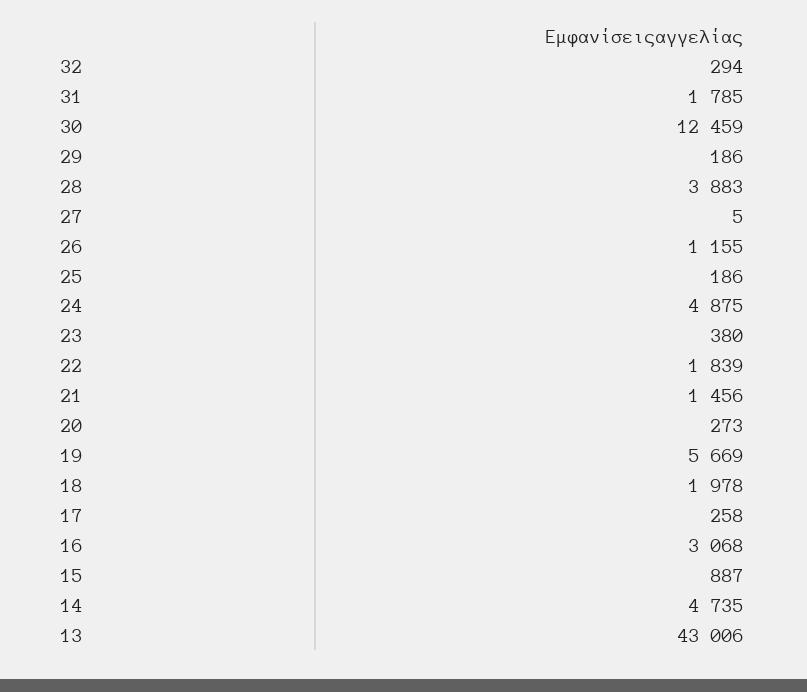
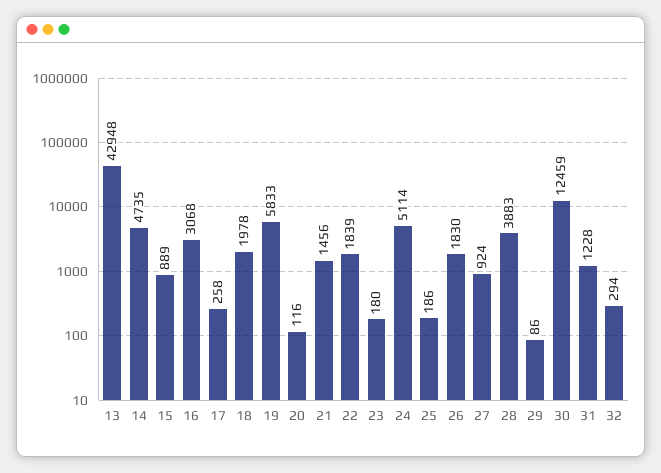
31: 1785 -> 1228
29: 186 -> 86
27: 5 -> 924
26: 1155 -> 1830
24: 4875 -> 5114
23: 380 -> 180
20: 273 -> 116
19: 5669 -> 5833
15: 887 -> 889
13: 43006 -> 42948

